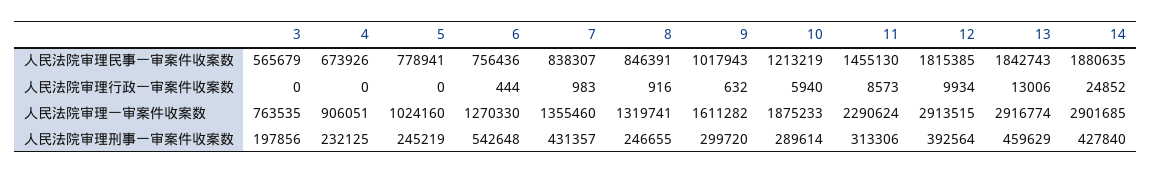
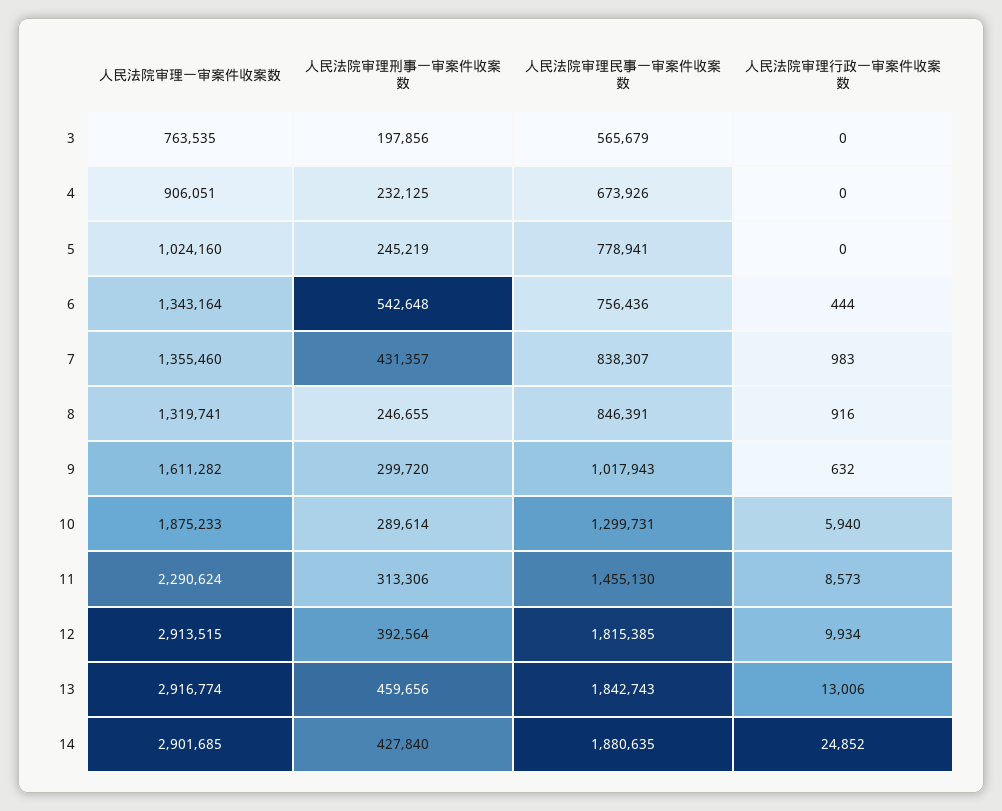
10, 人民法院审理民事一审案件收案数: 1213219 -> 1299731
6, 人民法院审理一审案件收案数: 1270330 -> 1343164
13, 人民法院审理刑事一审案件收案数: 459629 -> 459656

